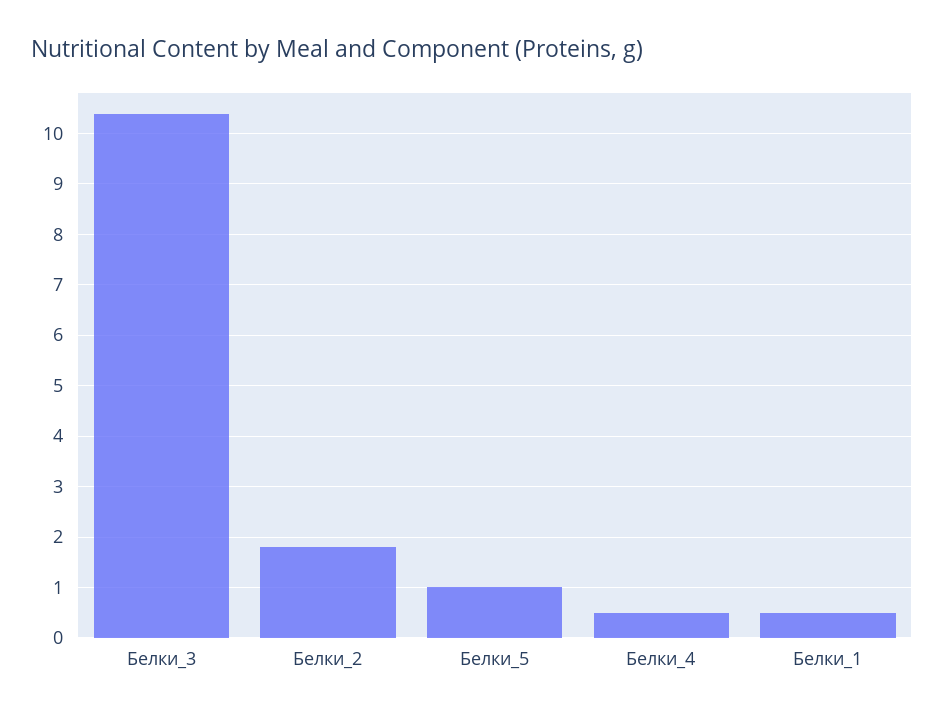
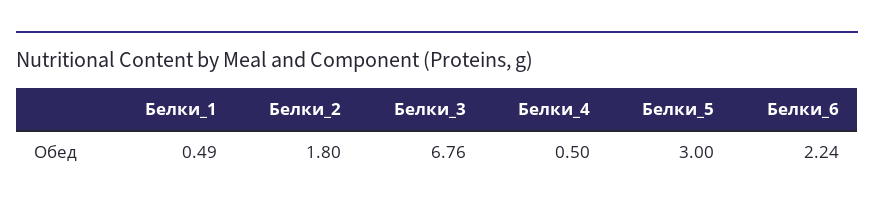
Белки_3: 10.4 -> 6.76
Белки_5: 1 -> 3
Белки_6: none -> 2.24

